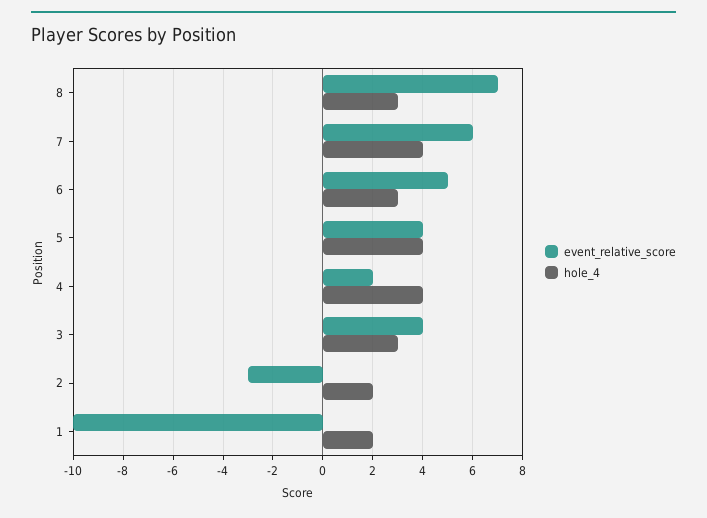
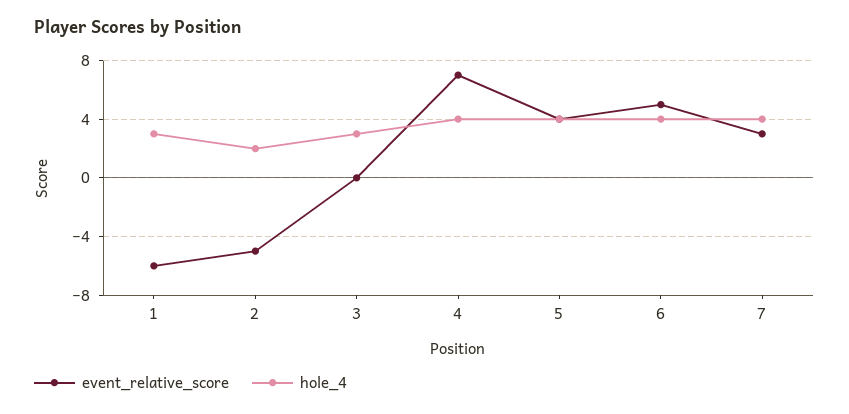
event_relative_score, 8: 7 -> none
hole_4, 8: 3 -> none
event_relative_score, 7: 6 -> 3
hole_4, 6: 3 -> 4
event_relative_score, 4: 2 -> 7
event_relative_score, 3: 4 -> 0
event_relative_score, 2: -3 -> -5
event_relative_score, 1: -10 -> -6
hole_4, 1: 2 -> 3

